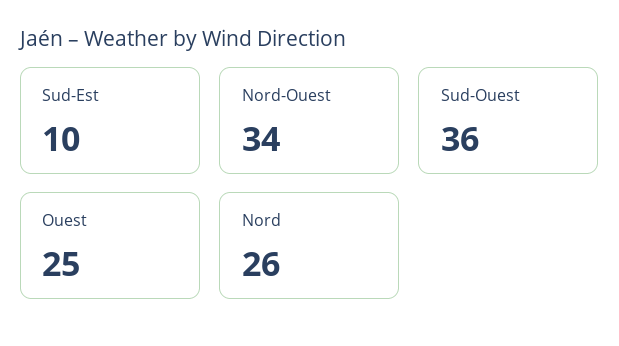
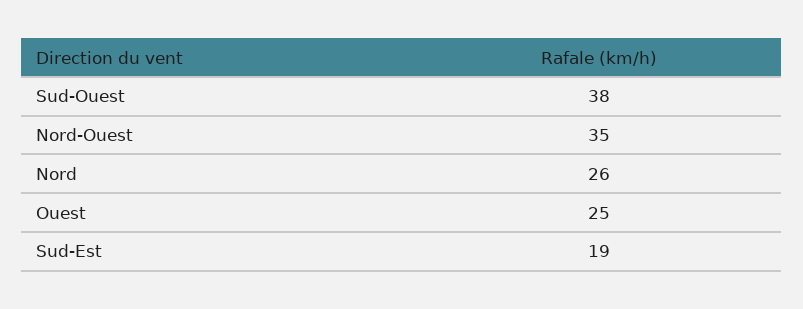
Sud-Est: 10 -> 19
Nord-Ouest: 34 -> 35
Sud-Ouest: 36 -> 38

